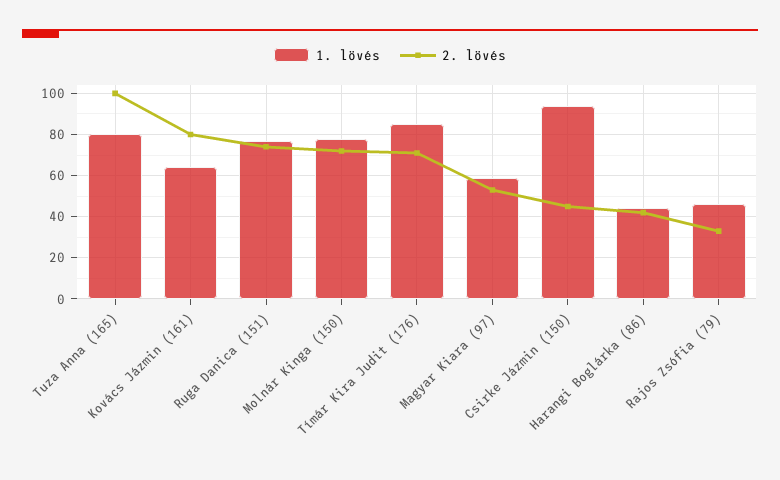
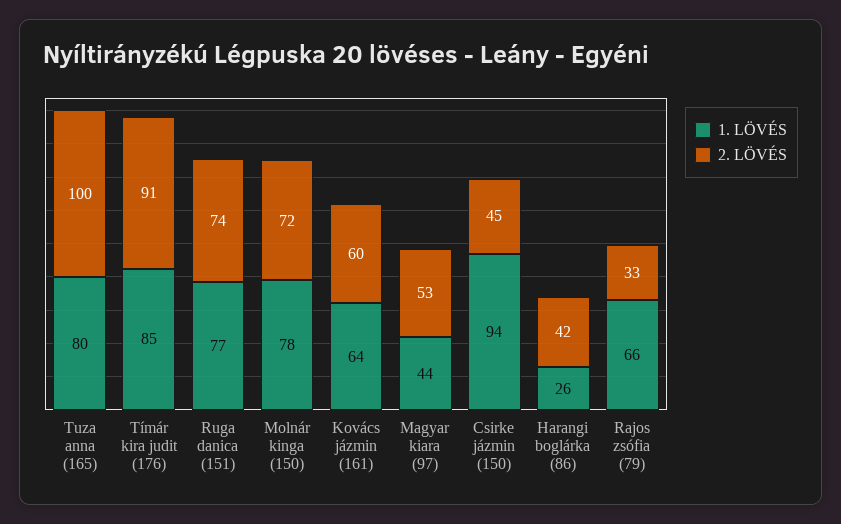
2. lövés, Kovács Jázmin (161): 80 -> 60
2. lövés, Tímár Kira Judit (176): 70 -> 91
1. lövés, Magyar Kiara (97): 60 -> 44
1. lövés, Harangi Boglárka (86): 45 -> 26
1. lövés, Rajos Zsófia (79): 45 -> 66

